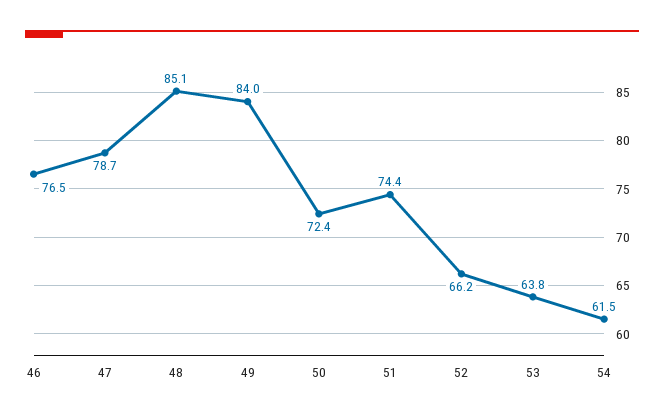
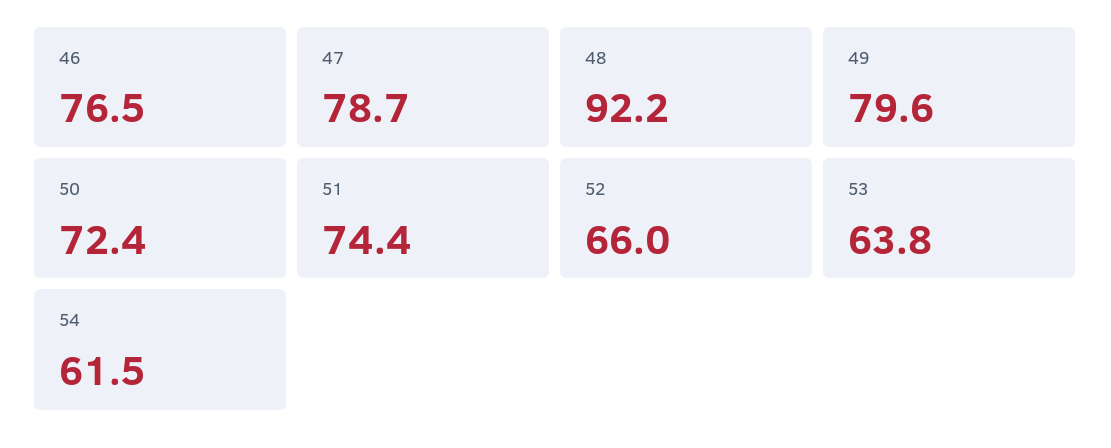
48: 85.1 -> 92.2
49: 84 -> 79.6
52: 66.2 -> 66

